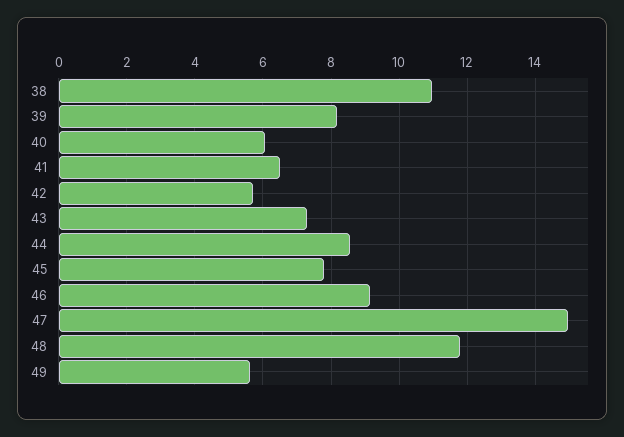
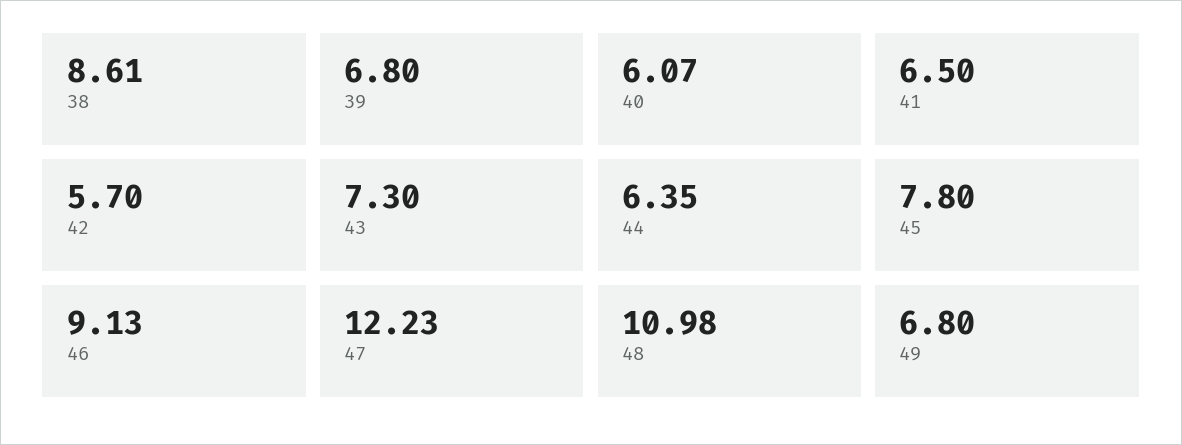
38: 11 -> 8.61
39: 8.2 -> 6.8
44: 8.6 -> 6.35
47: 15 -> 12.23
48: 11.8 -> 10.98
49: 5.6 -> 6.8

